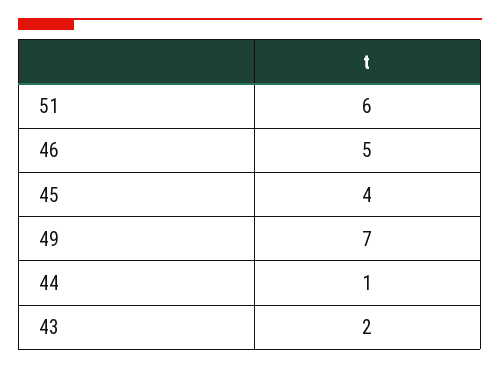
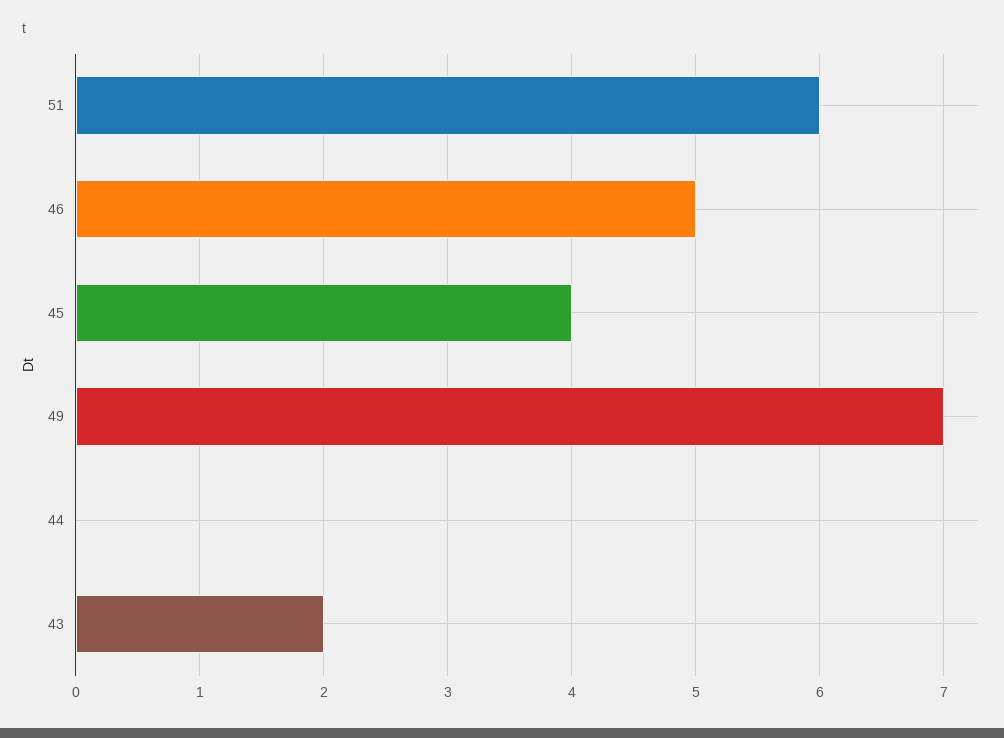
44: 1 -> 0

